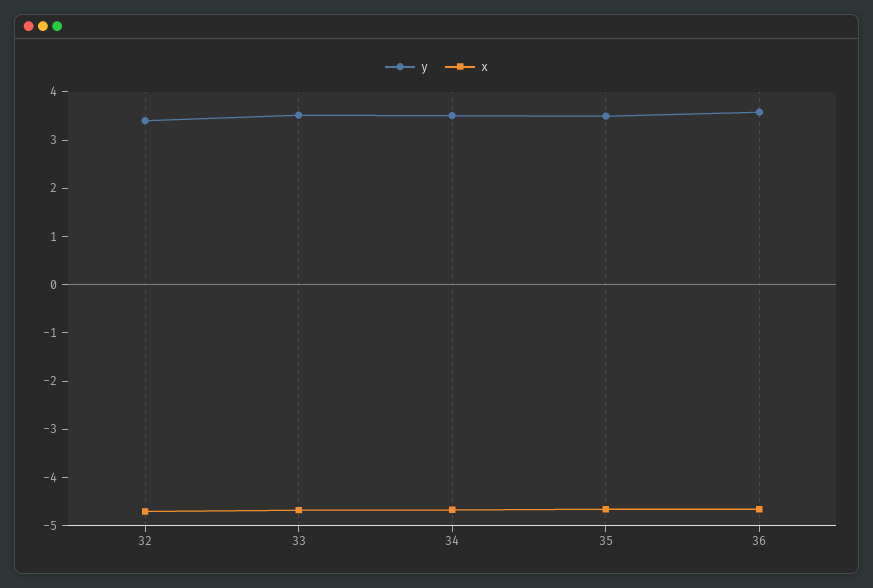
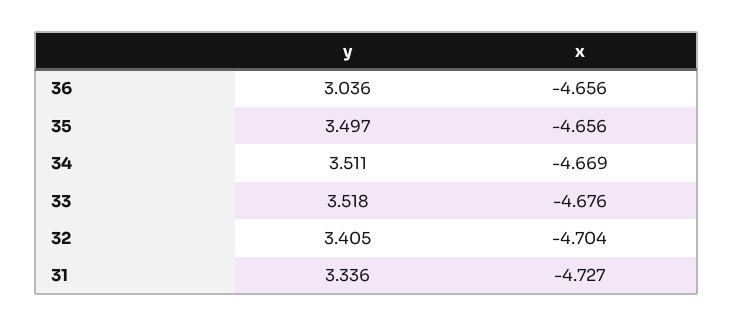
y, 36: 3.6 -> 3.036
y, 31: none -> 3.336
x, 31: none -> -4.727

